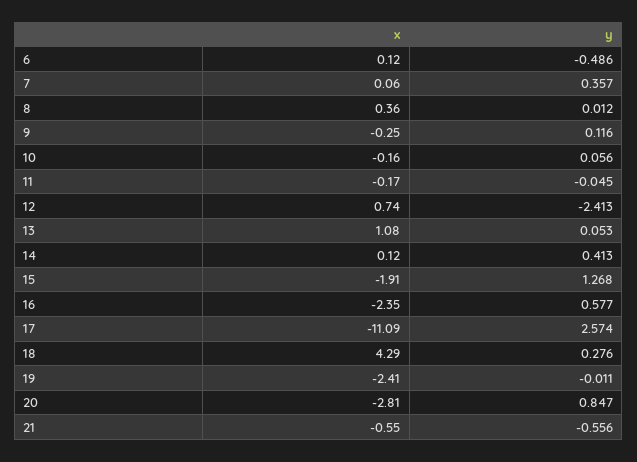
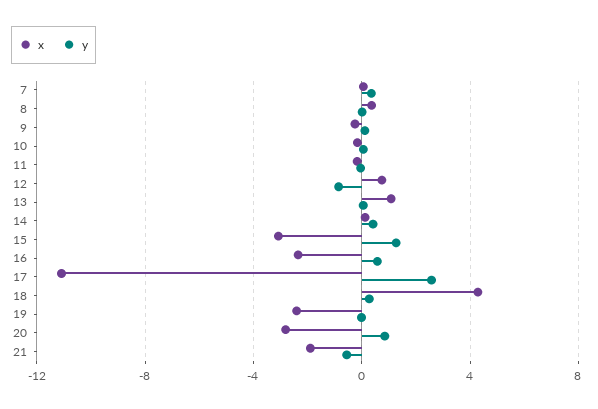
x, 6: 0.12 -> none
y, 6: -0.486 -> none
y, 12: -2.413 -> -1
x, 15: -1.91 -> -3
x, 21: -0.55 -> -2

